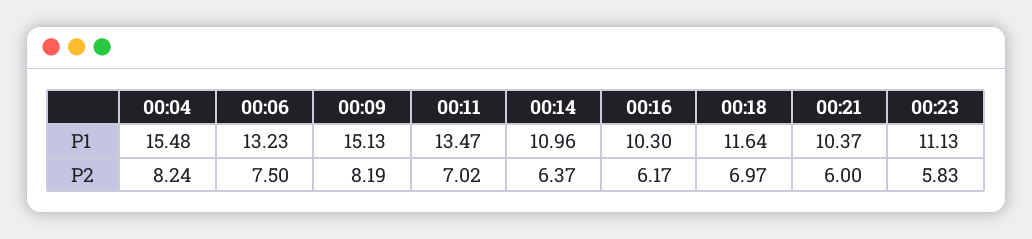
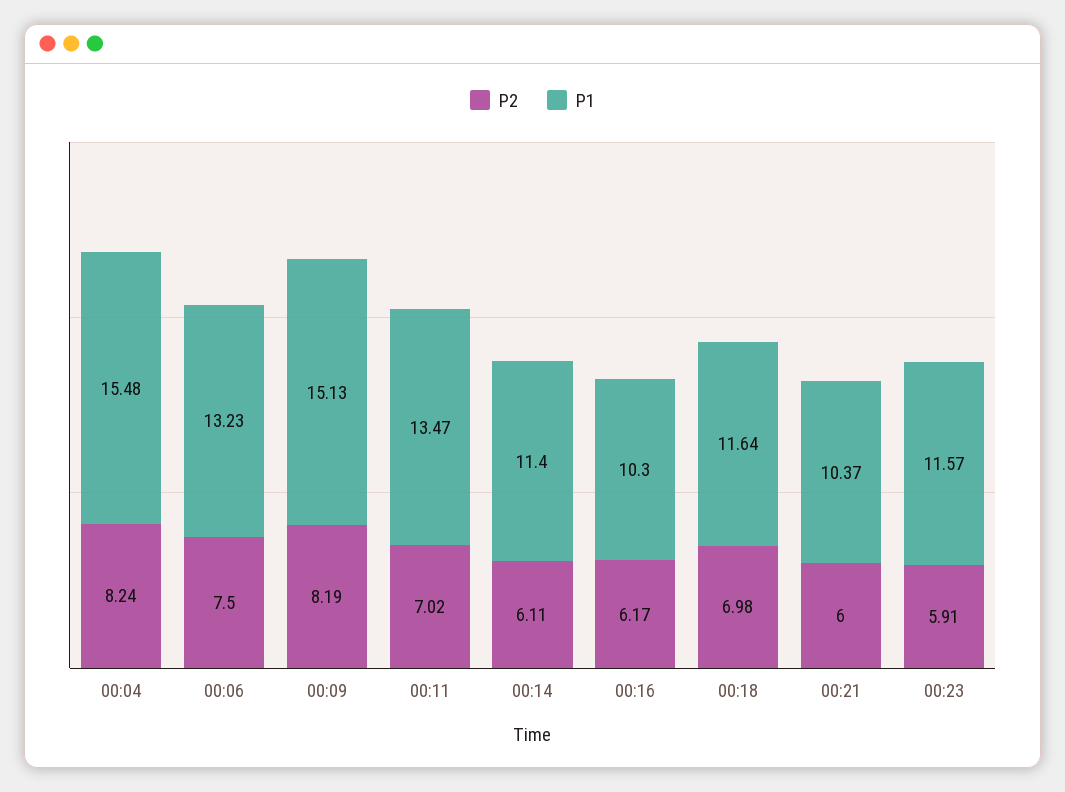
P1, 00:14: 10.96 -> 11.4
P1, 00:23: 11.13 -> 11.57
P2, 00:14: 6.37 -> 6.11
P2, 00:18: 6.97 -> 6.98
P2, 00:23: 5.83 -> 5.91

